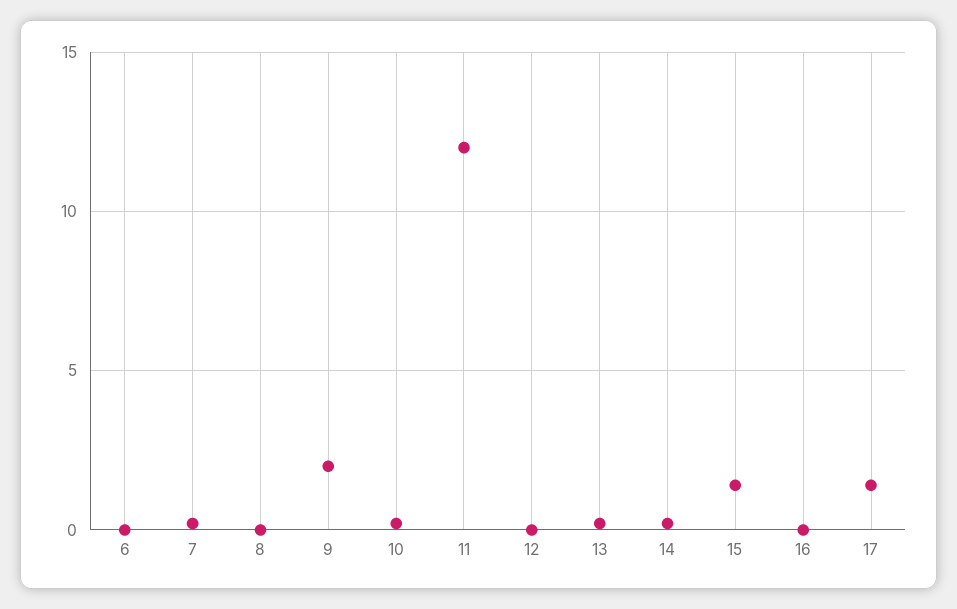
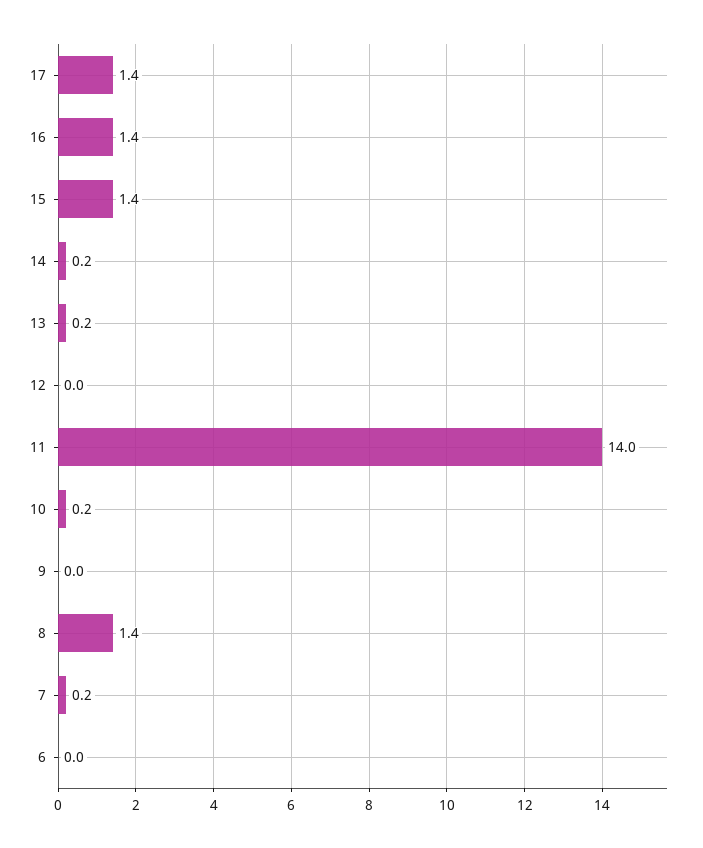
8: 0 -> 1.4
9: 2 -> 0
11: 12 -> 14
16: 0 -> 1.4

